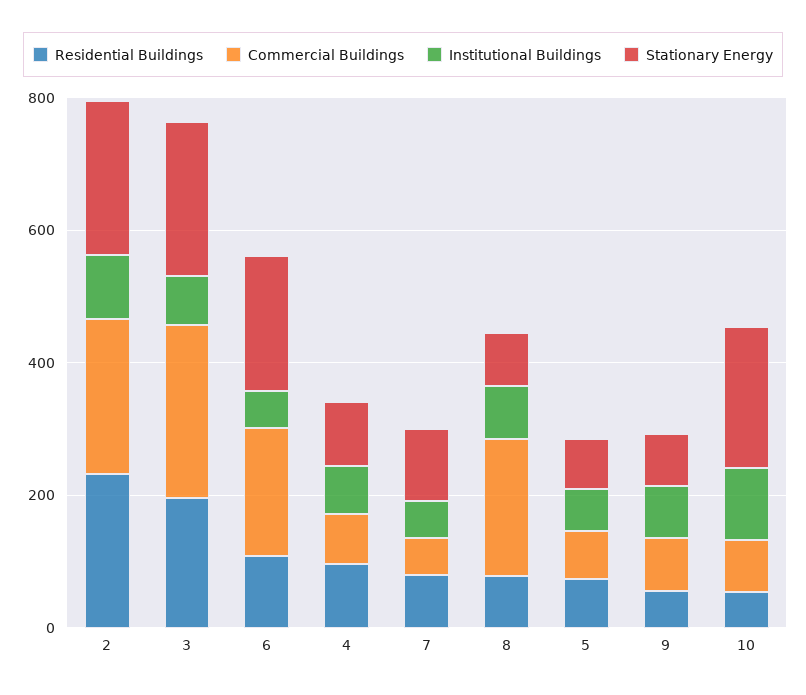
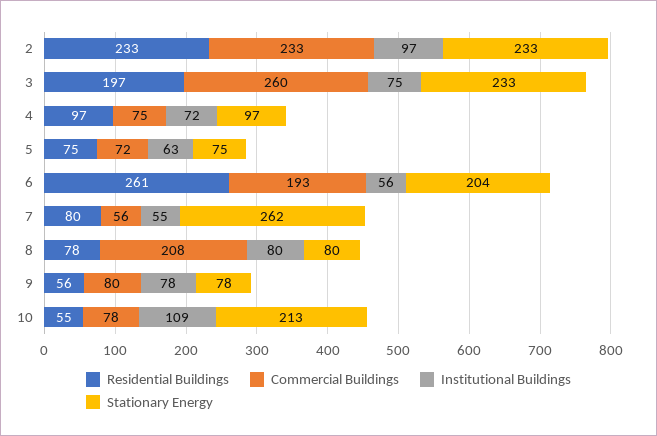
Residential Buildings, 6: 100 -> 261
Stationary Energy, 7: 100 -> 262

